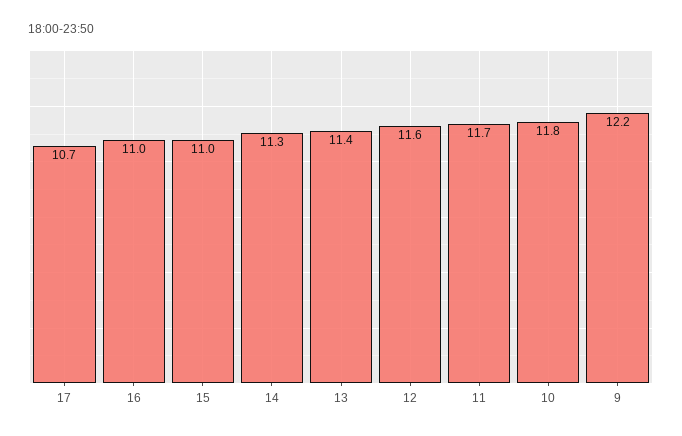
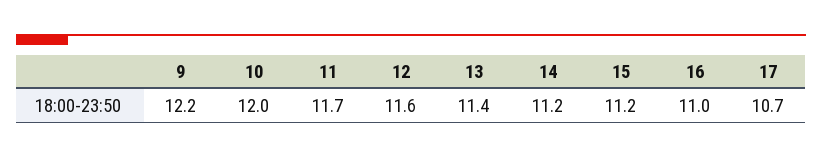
15: 11 -> 11.2
14: 11.3 -> 11.2
10: 11.8 -> 12

